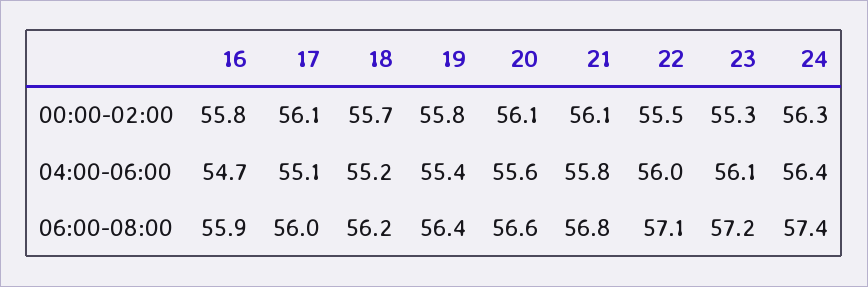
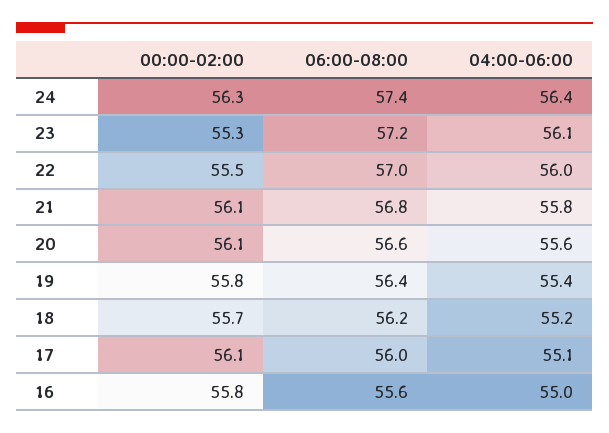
16, 04:00-06:00: 54.7 -> 55
16, 06:00-08:00: 55.9 -> 55.6
22, 06:00-08:00: 57.1 -> 57

